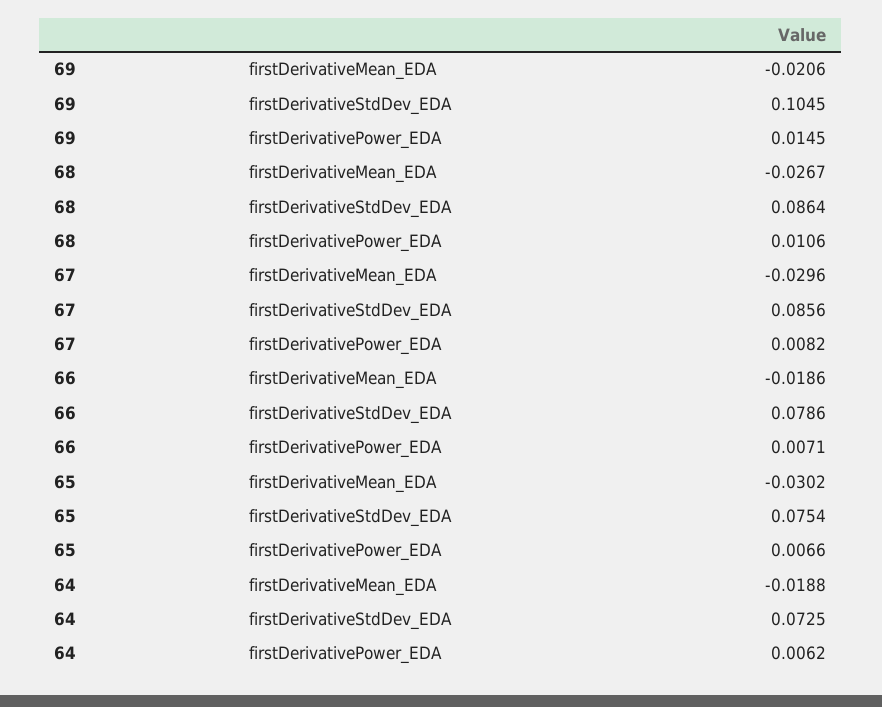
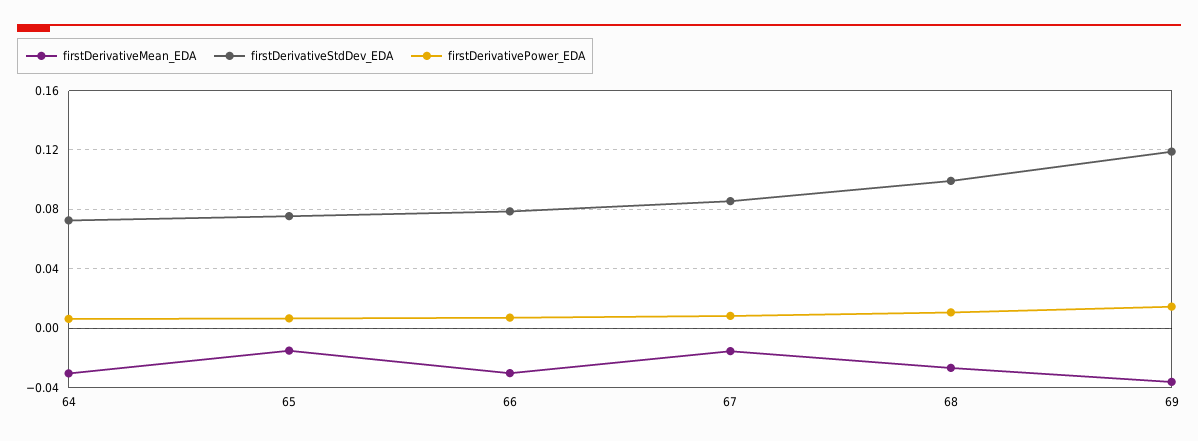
firstDerivativeMean_EDA, 69: -0.0206 -> -0.035
firstDerivativeStdDev_EDA, 69: 0.1045 -> 0.12
firstDerivativeStdDev_EDA, 68: 0.0864 -> 0.1
firstDerivativeMean_EDA, 67: -0.0296 -> -0.015
firstDerivativeMean_EDA, 66: -0.0186 -> -0.03
firstDerivativeMean_EDA, 65: -0.0302 -> -0.015
firstDerivativeMean_EDA, 64: -0.0188 -> -0.03

